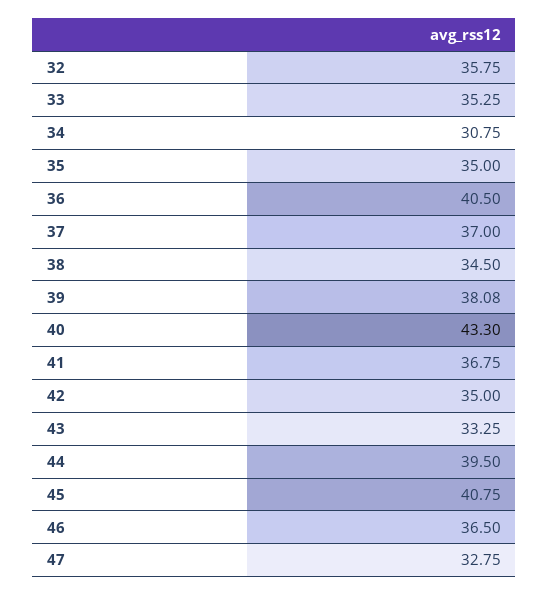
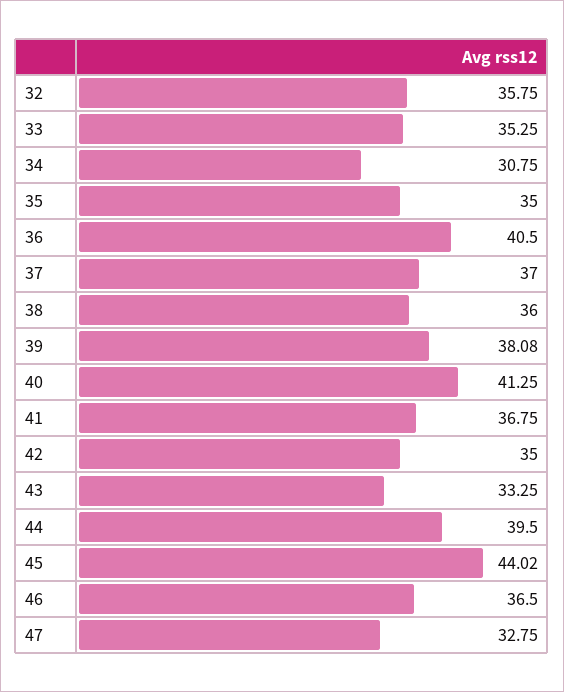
38: 34.5 -> 36
40: 43.3 -> 41.25
45: 40.75 -> 44.02

